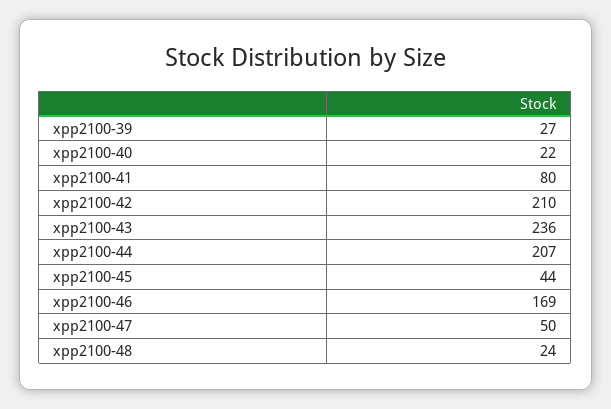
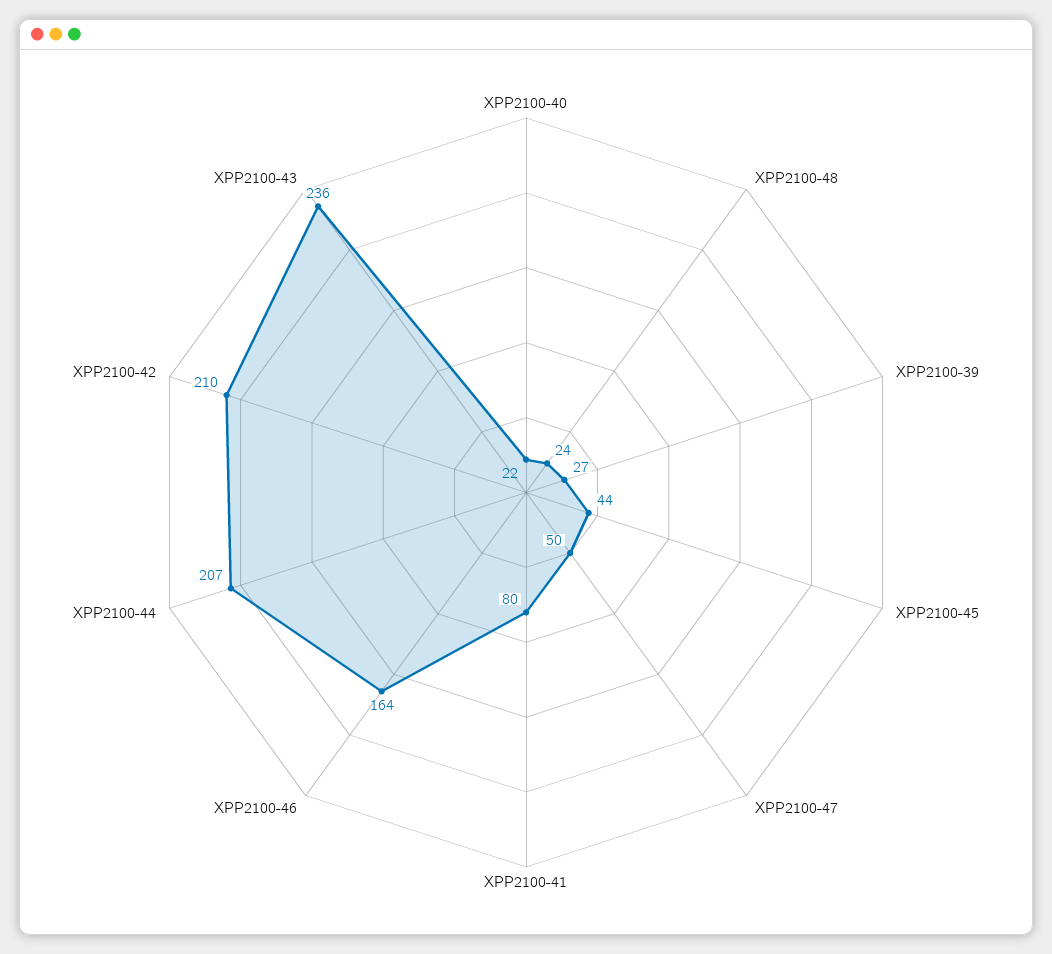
xpp2100-46: 169 -> 164

